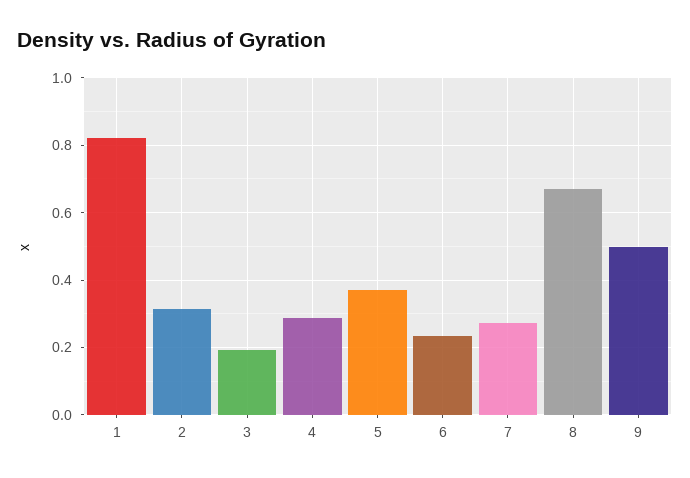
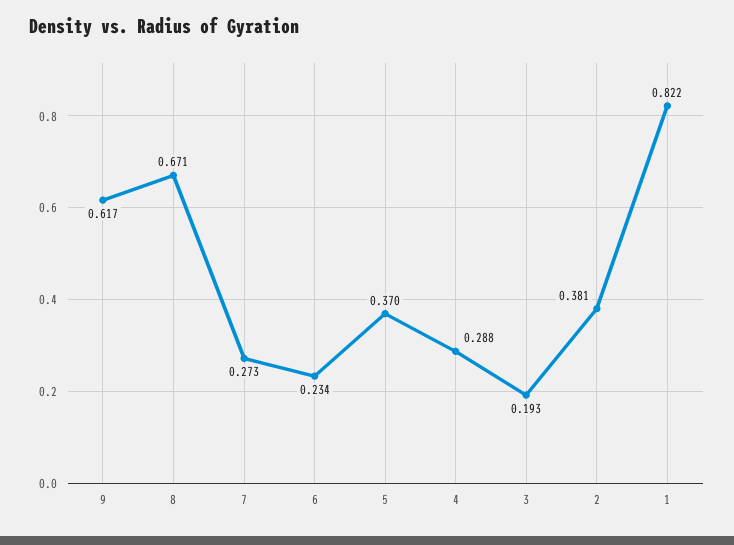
2: 0.32 -> 0.381
9: 0.5 -> 0.617

